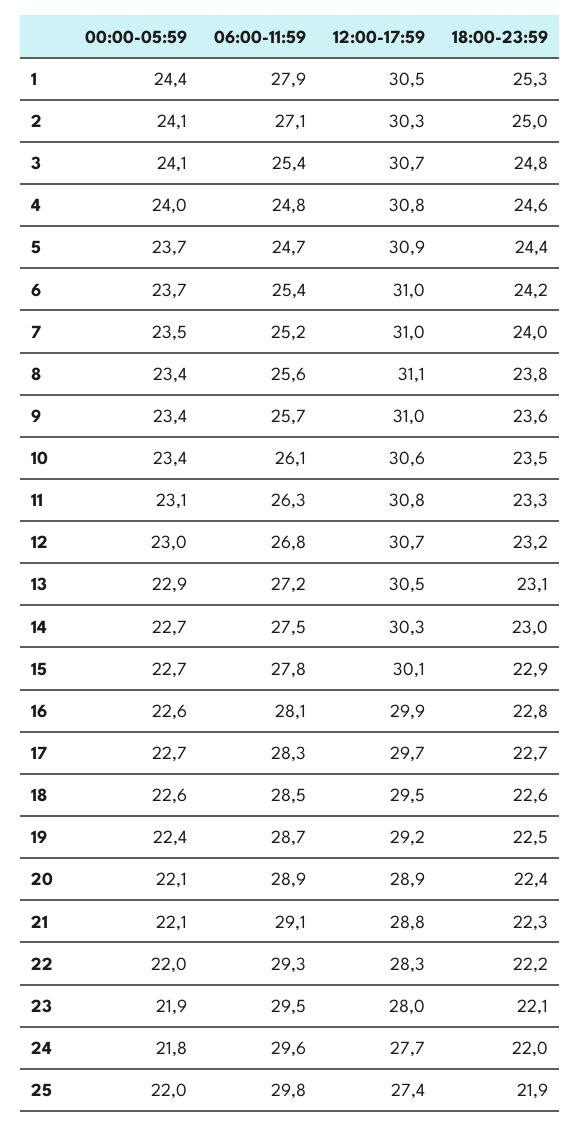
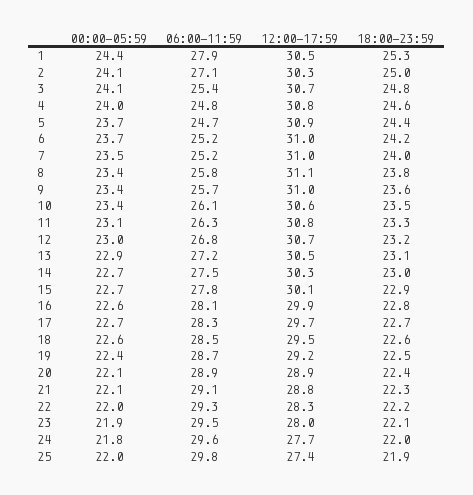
06:00-11:59, 6: 25.4 -> 25.2
06:00-11:59, 8: 25.6 -> 25.8

